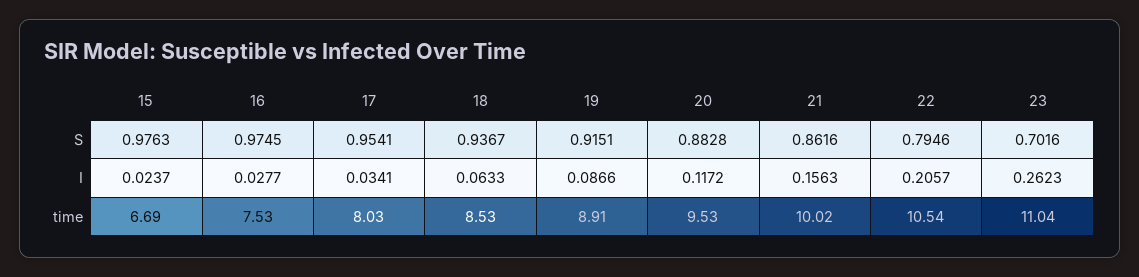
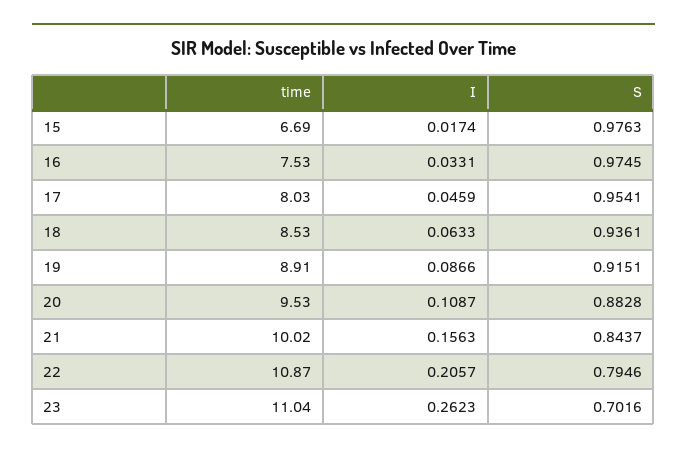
18, S: 0.9367 -> 0.9361
21, S: 0.8616 -> 0.8437
15, I: 0.0237 -> 0.0174
16, I: 0.0277 -> 0.0331
17, I: 0.0341 -> 0.0459
20, I: 0.1172 -> 0.1087
22, time: 10.54 -> 10.87

